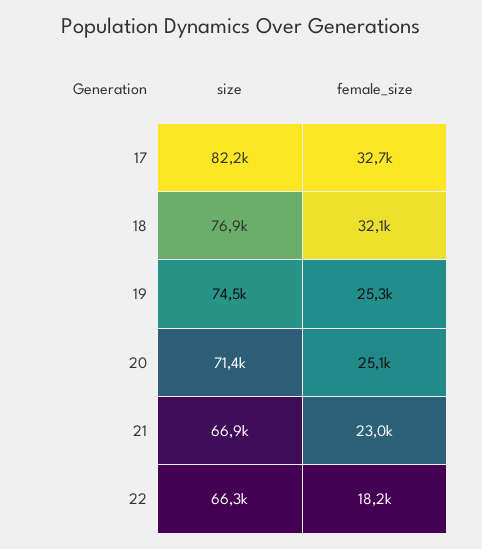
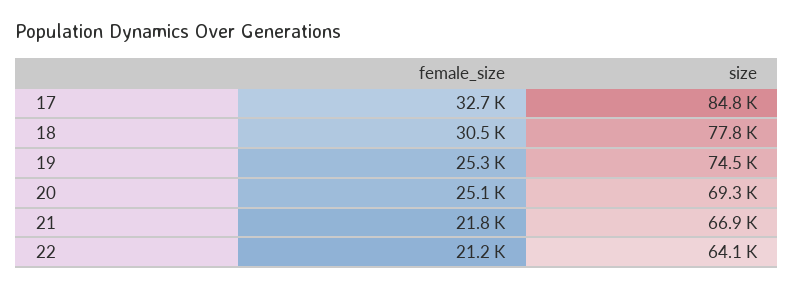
size, 17: 82200 -> 84800
size, 18: 76900 -> 77800
female_size, 18: 32100 -> 30500
size, 20: 71400 -> 69300
female_size, 21: 23000 -> 21800
size, 22: 66300 -> 64100
female_size, 22: 18200 -> 21200

